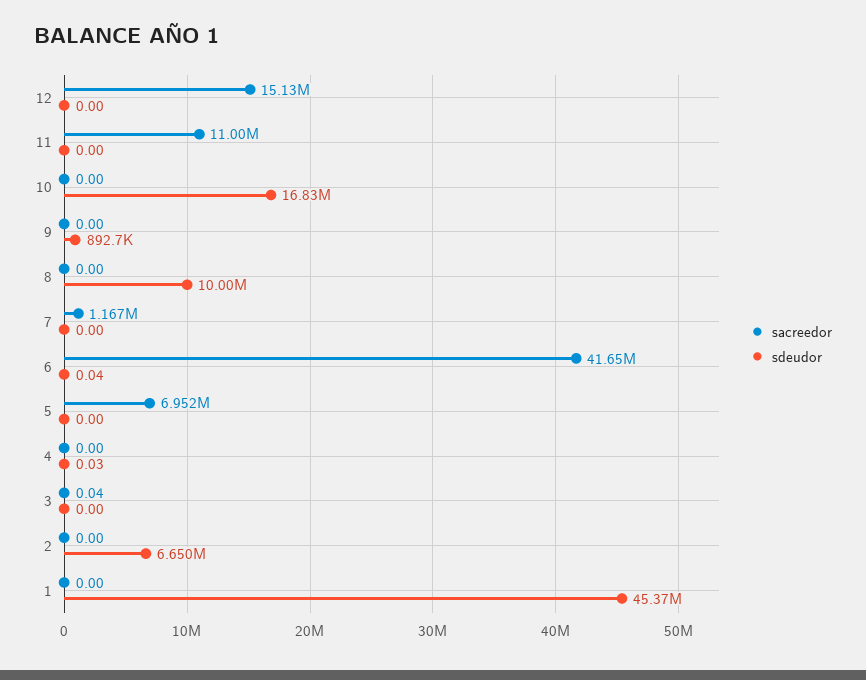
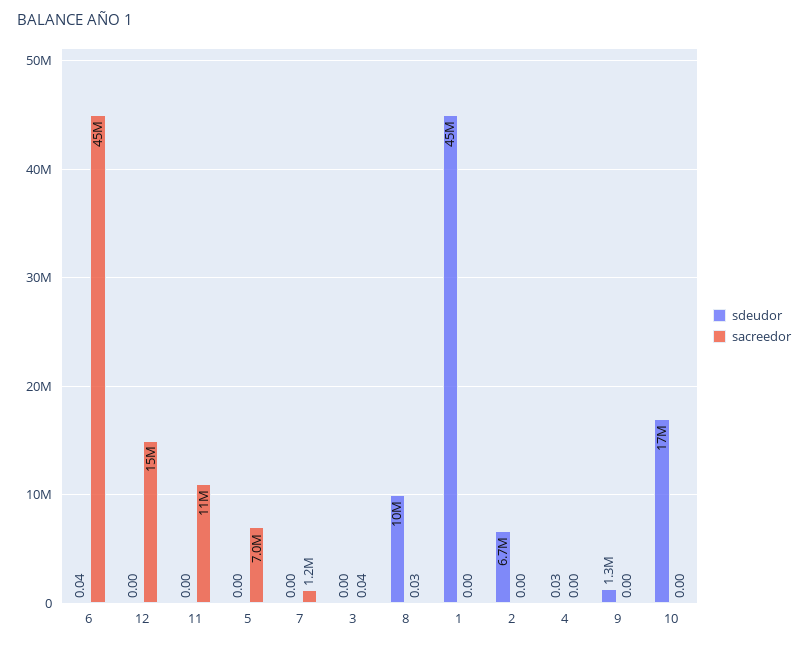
sdeudor, 9: 892700 -> 1300000
sacreedor, 8: 0 -> 0.03
sacreedor, 6: 41650000 -> 45000000

